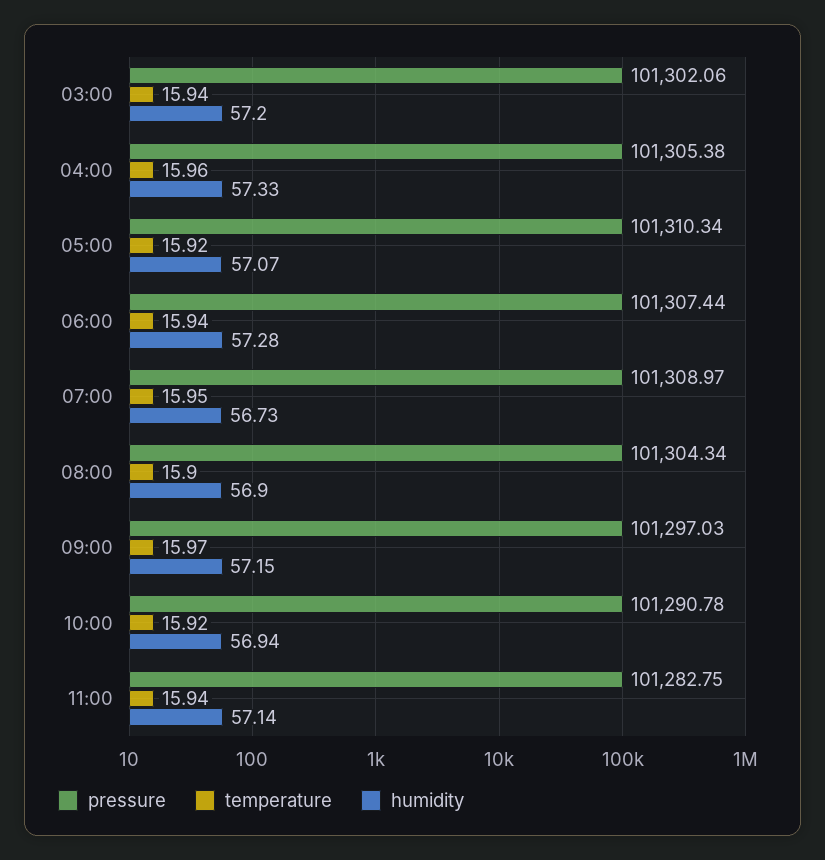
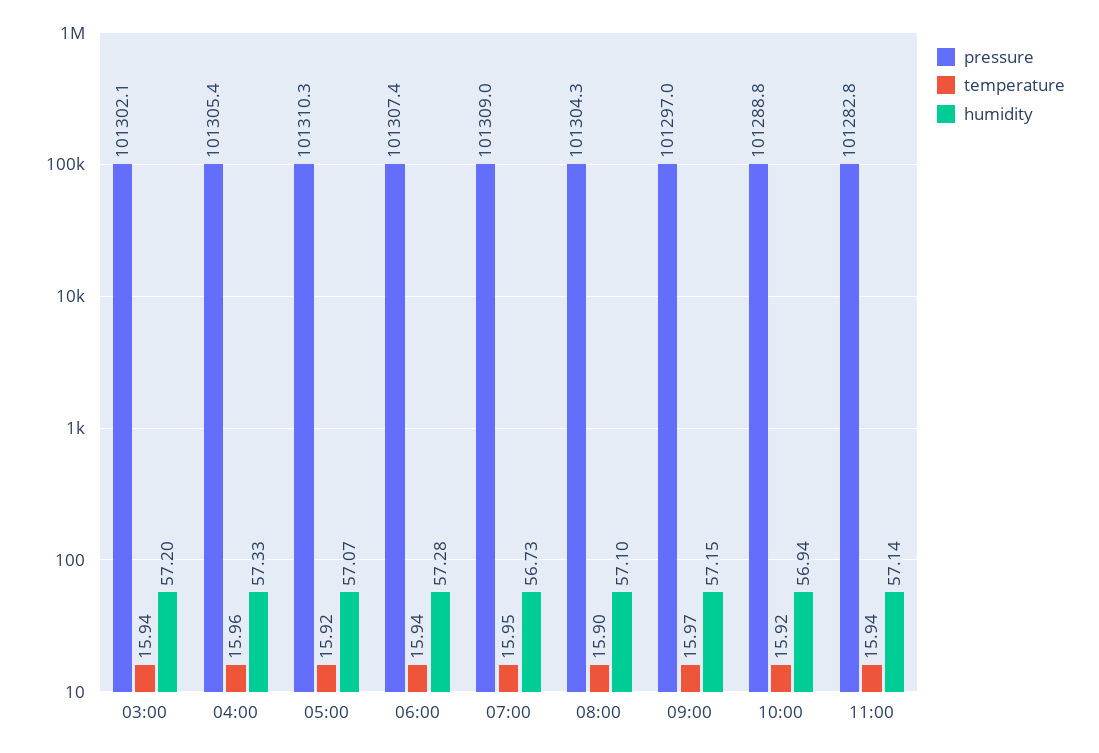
humidity, 08:00: 56.9 -> 57.1
pressure, 10:00: 101290.78 -> 101288.8

